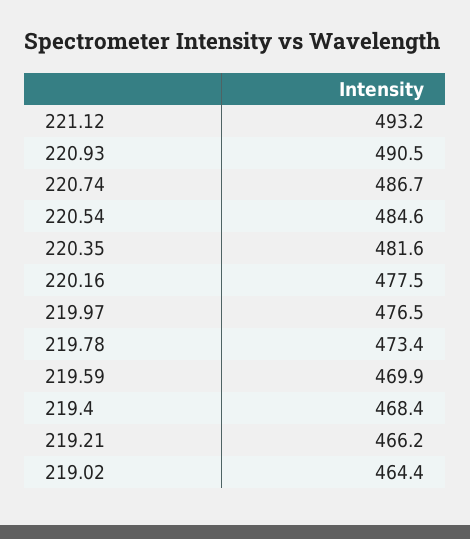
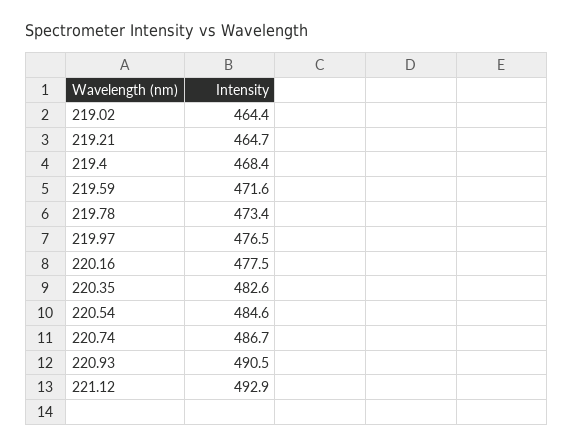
221.12: 493.2 -> 492.9
220.35: 481.6 -> 482.6
219.59: 469.9 -> 471.6
219.21: 466.2 -> 464.7

